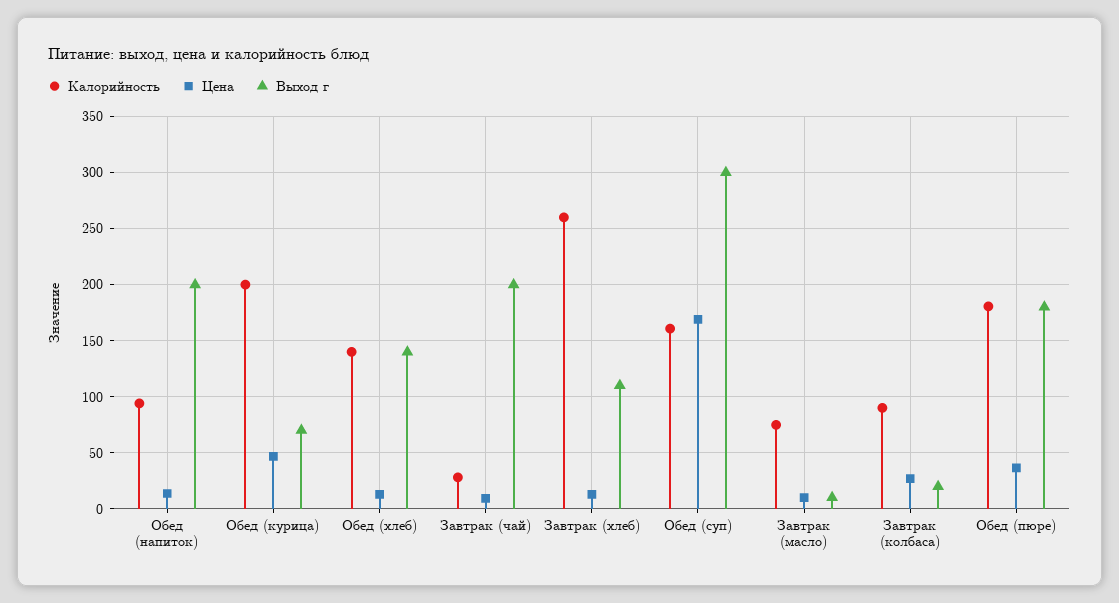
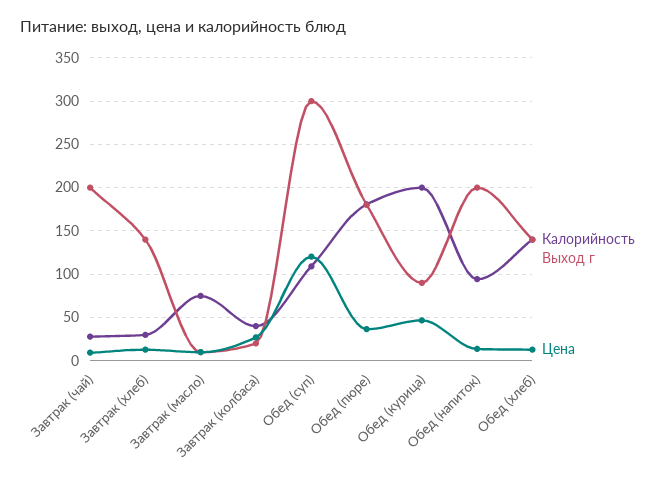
Выход г, Обед (курица): 70 -> 90
Калорийность, Завтрак (хлеб): 260 -> 30
Выход г, Завтрак (хлеб): 110 -> 140
Калорийность, Обед (суп): 160 -> 110
Цена, Обед (суп): 170 -> 120
Калорийность, Завтрак (колбаса): 90 -> 40

